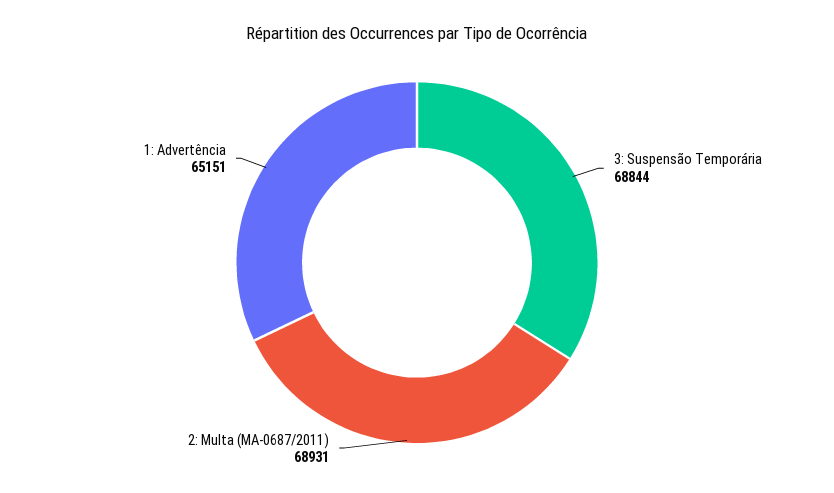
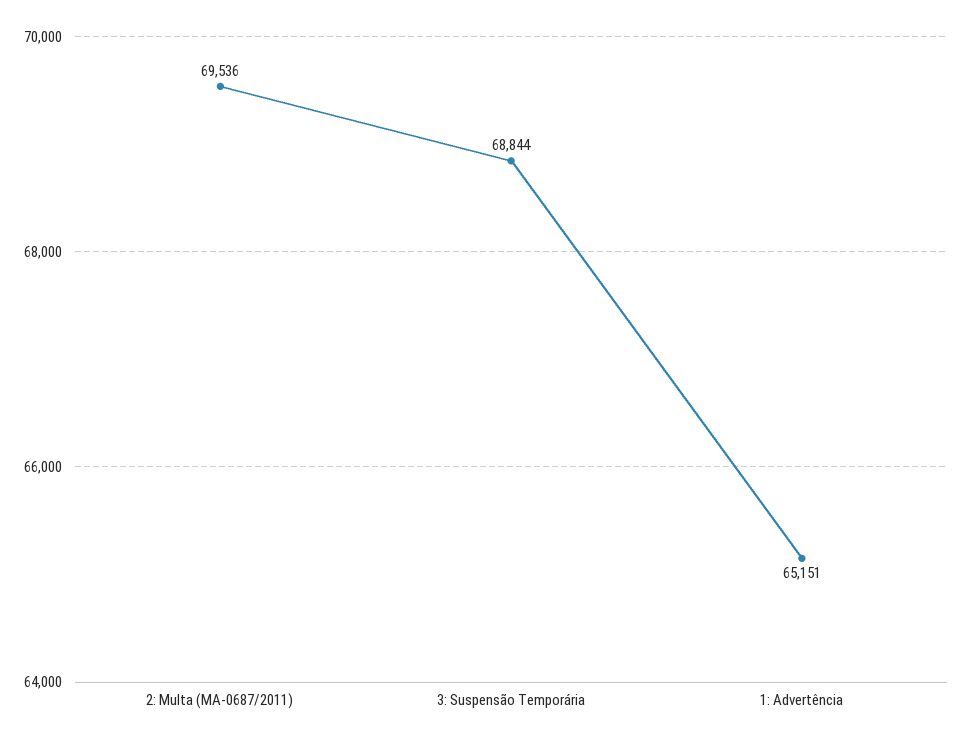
2: Multa (MA-0687/2011): 68931 -> 69536

